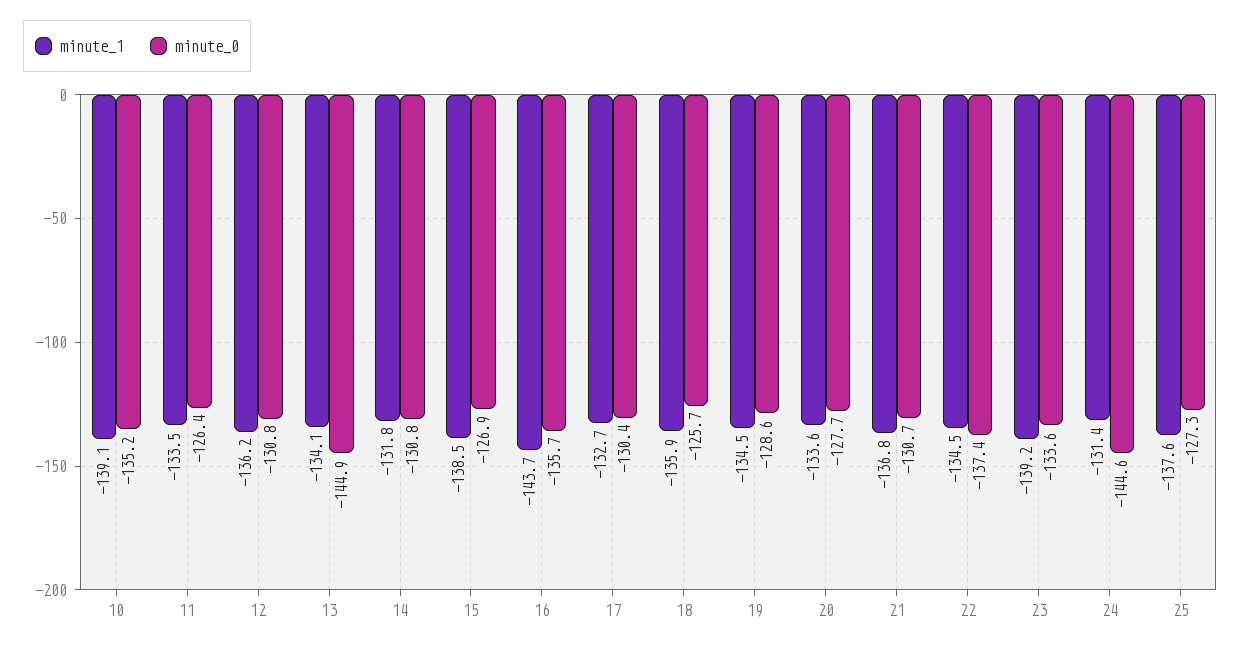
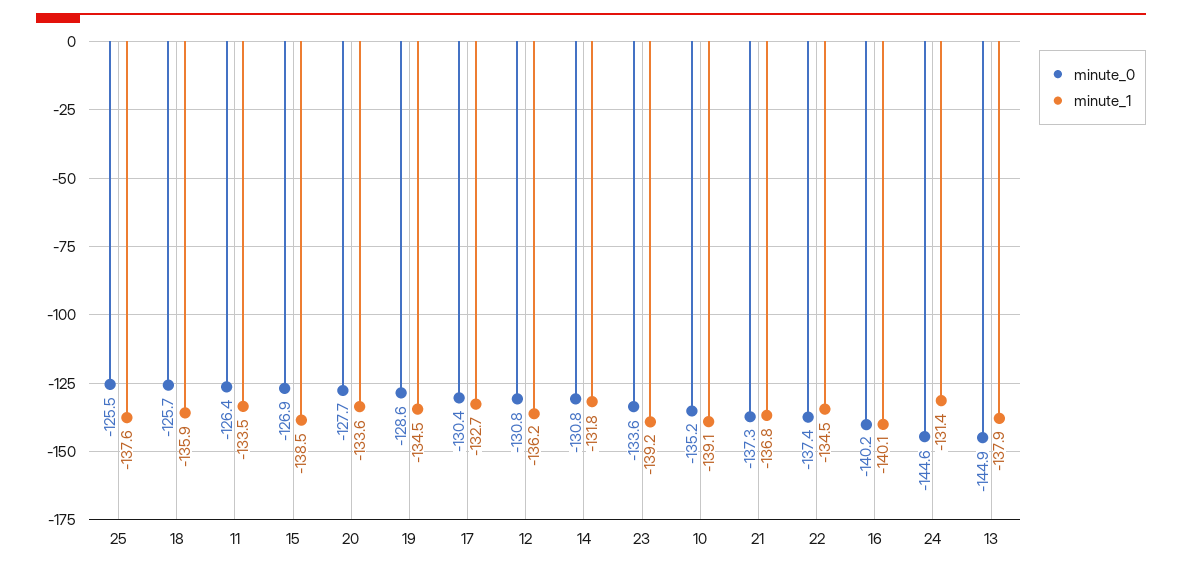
minute_1, 13: -134.1 -> -137.9
minute_1, 16: -143.7 -> -140.1
minute_0, 16: -135.7 -> -140.2
minute_0, 21: -130.7 -> -137.3
minute_0, 25: -127.3 -> -125.5

